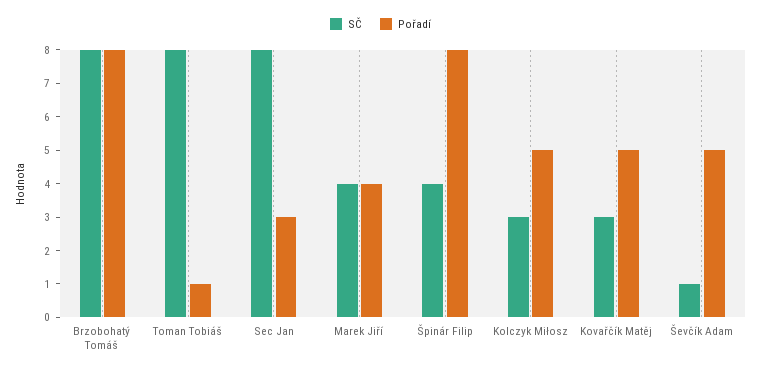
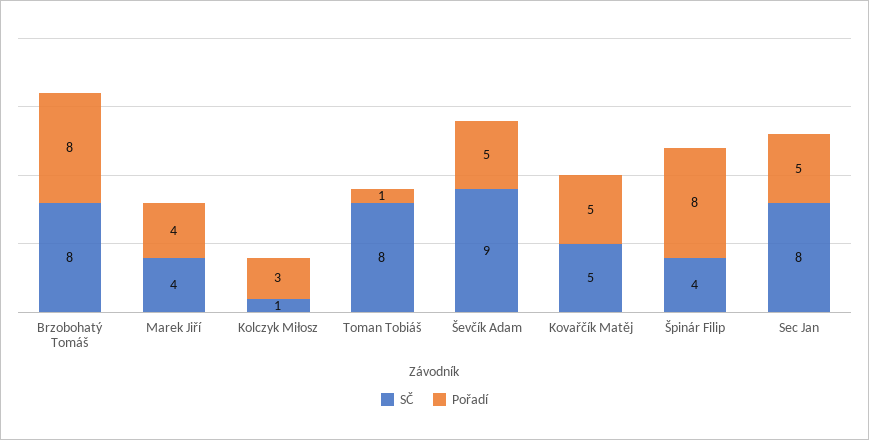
Pořadí, Sec Jan: 3 -> 5
SČ, Kolczyk Miłosz: 3 -> 1
Pořadí, Kolczyk Miłosz: 5 -> 3
SČ, Kovařčík Matěj: 3 -> 5
SČ, Ševčík Adam: 1 -> 9

